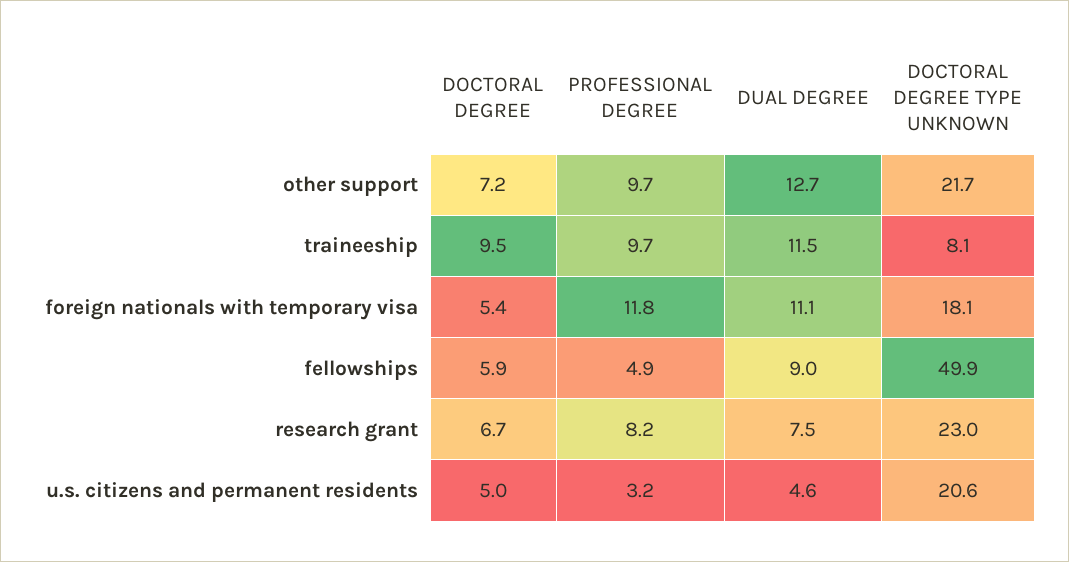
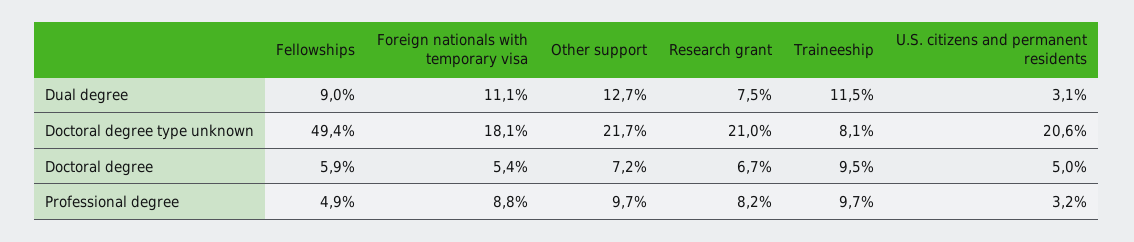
PROFESSIONAL DEGREE, foreign nationals with temporary visa: 11.8 -> 8.8
DOCTORAL DEGREE TYPE UNKNOWN, fellowships: 49.9 -> 49.4
DOCTORAL DEGREE TYPE UNKNOWN, research grant: 23 -> 21
DUAL DEGREE, u.s. citizens and permanent residents: 4.6 -> 3.1

